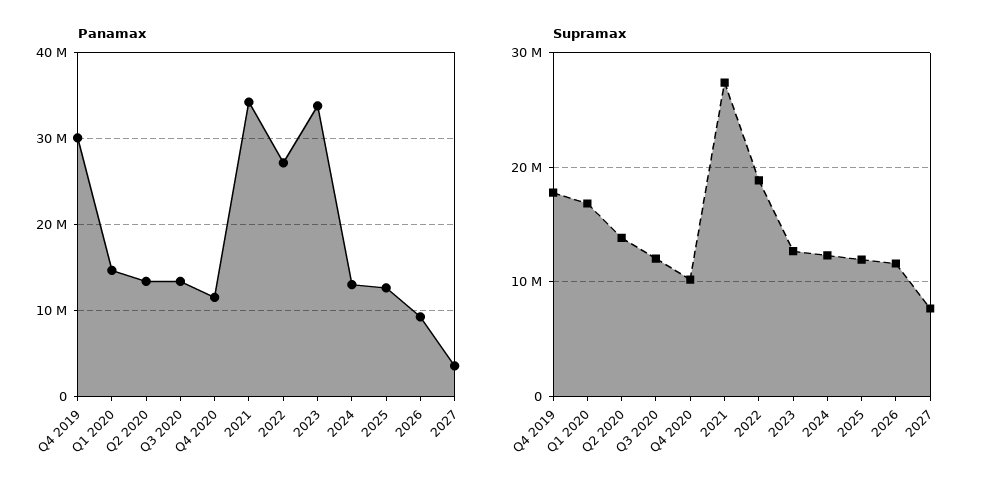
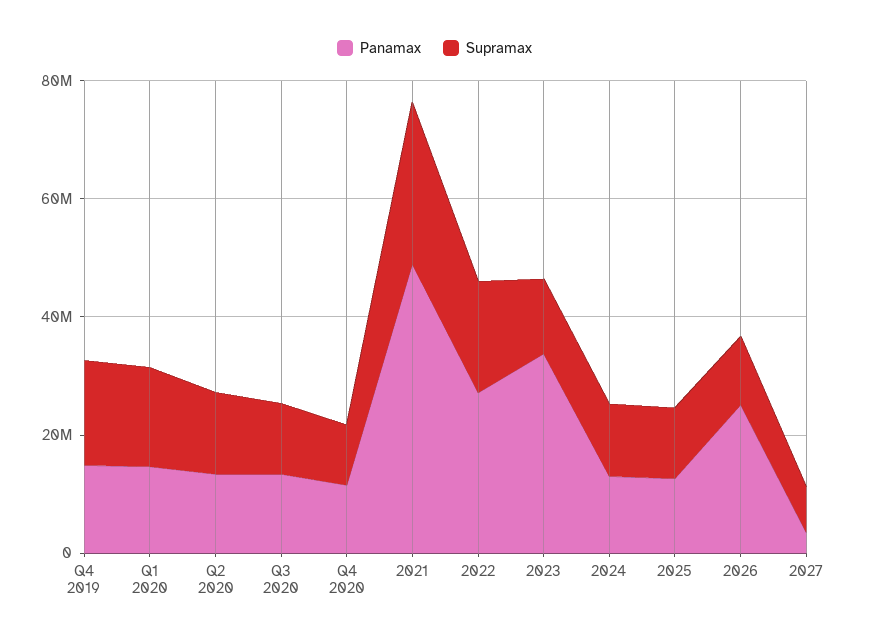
Panamax, Q4 2019: 30000000 -> 15000000
Panamax, 2021: 34000000 -> 50000000
Panamax, 2026: 9000000 -> 25000000

